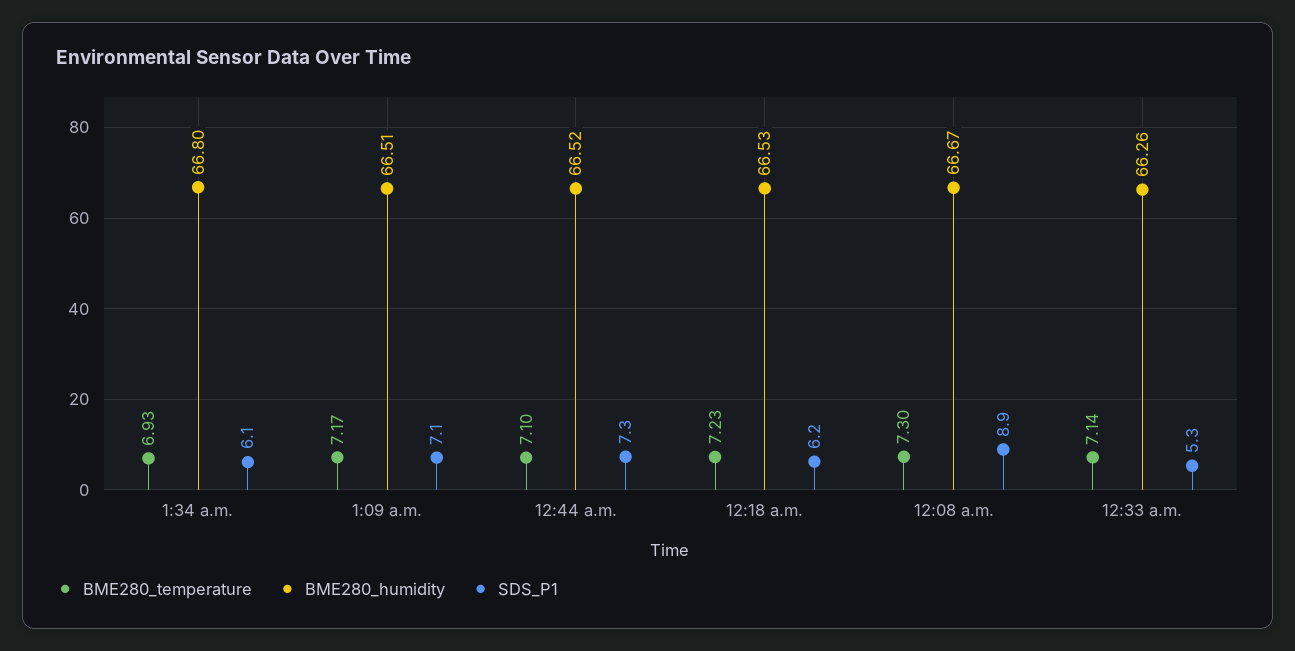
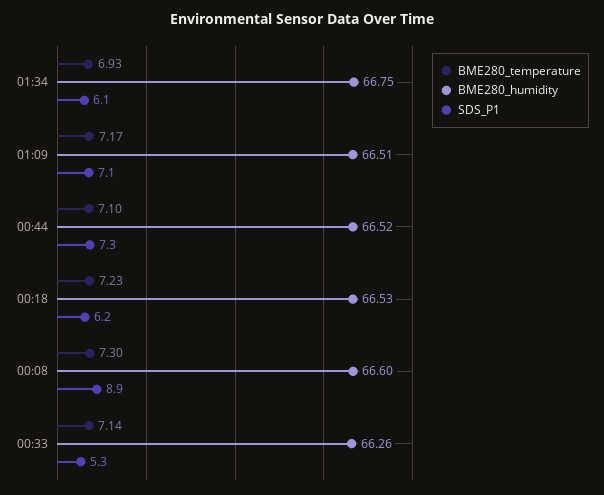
BME280_humidity, 1:34 a.m.: 66.8 -> 66.75
BME280_humidity, 12:08 a.m.: 66.67 -> 66.6

